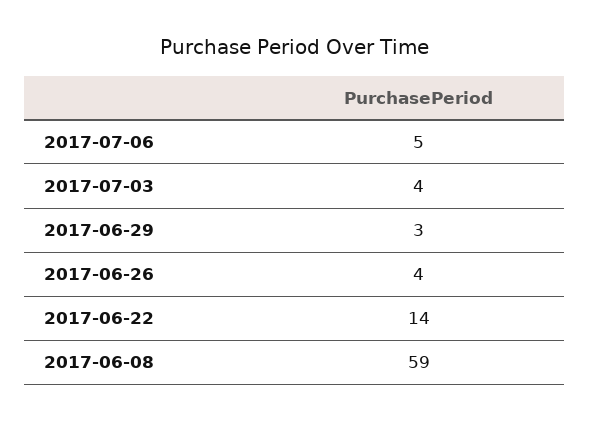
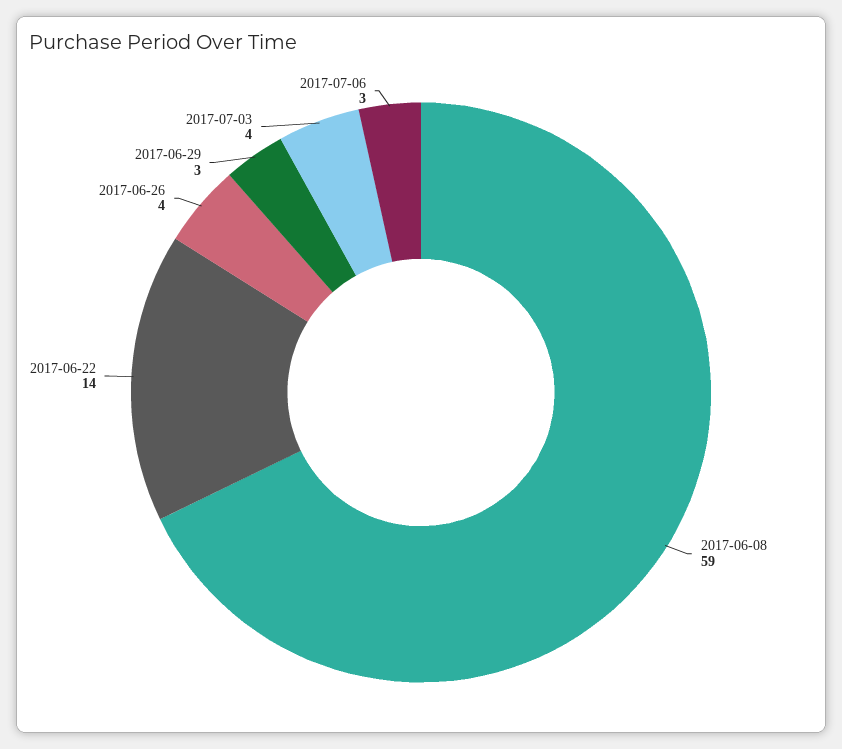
2017-07-06: 5 -> 3

